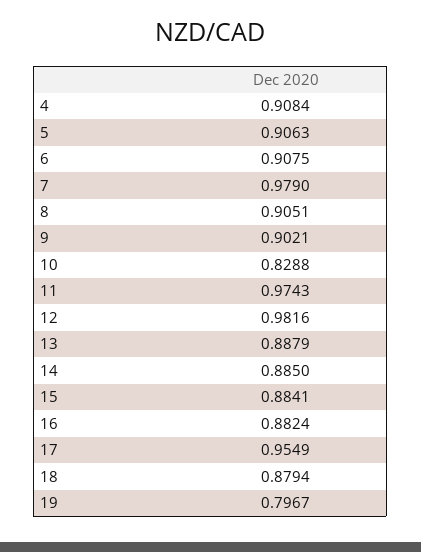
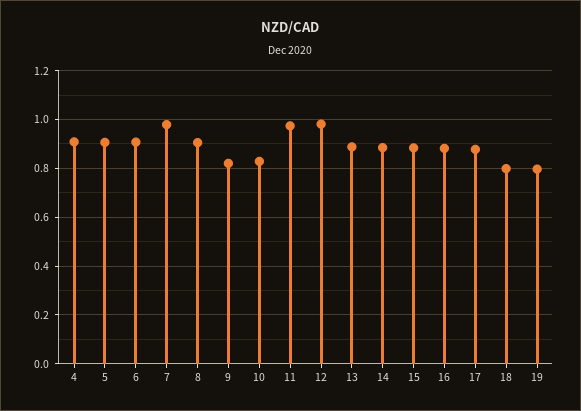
9: 0.9021 -> 0.825
17: 0.9549 -> 0.875
18: 0.8794 -> 0.8

